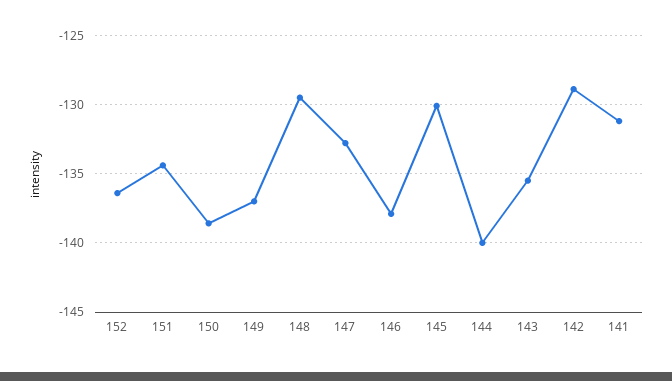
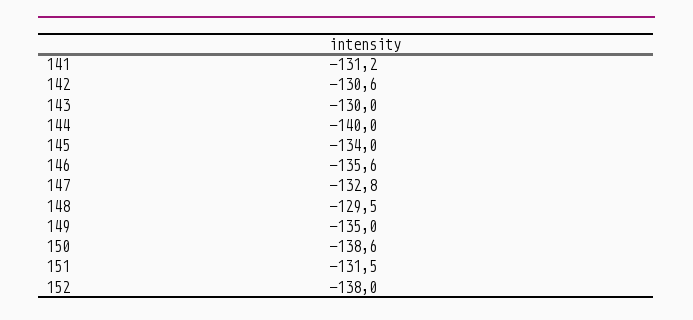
152: -136.5 -> -138
151: -134.5 -> -131.5
149: -137 -> -135
146: -138 -> -135.6
145: -130 -> -134
143: -135.5 -> -130
142: -129 -> -130.6

